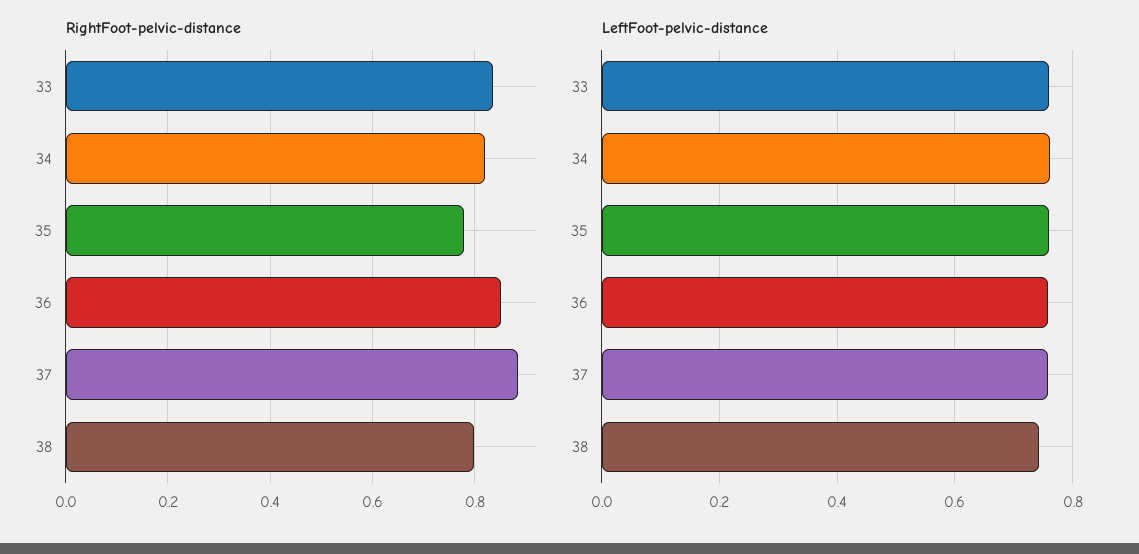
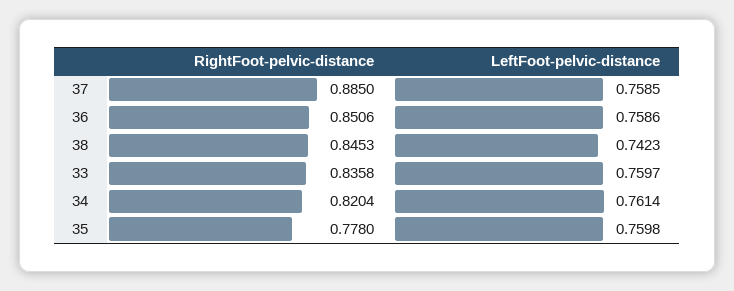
RightFoot-pelvic-distance, 38: 0.8 -> 0.8453

